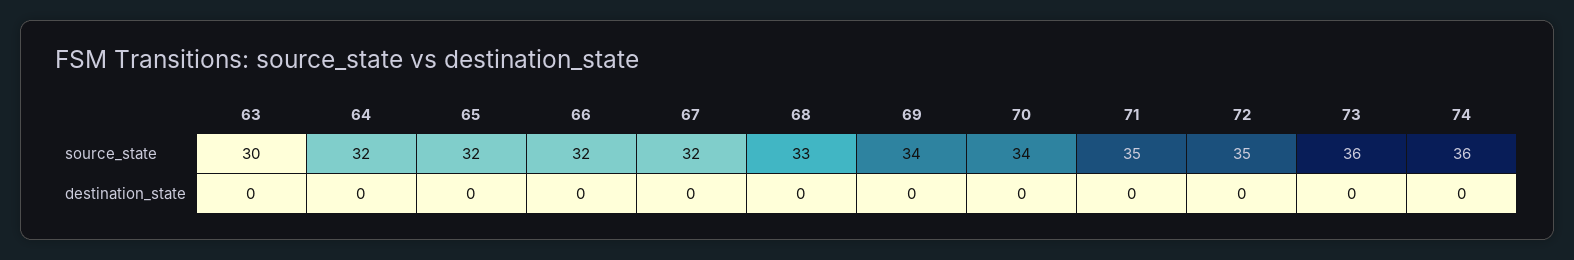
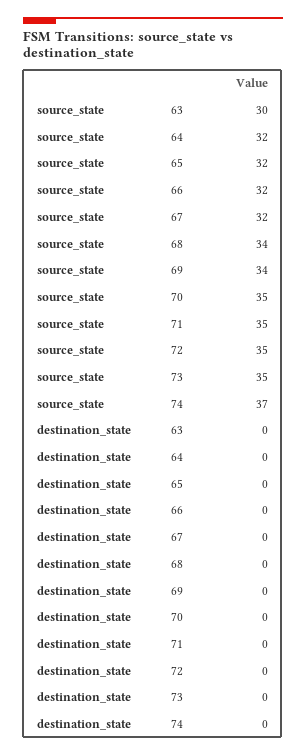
68, source_state: 33 -> 34
70, source_state: 34 -> 35
73, source_state: 36 -> 35
74, source_state: 36 -> 37

